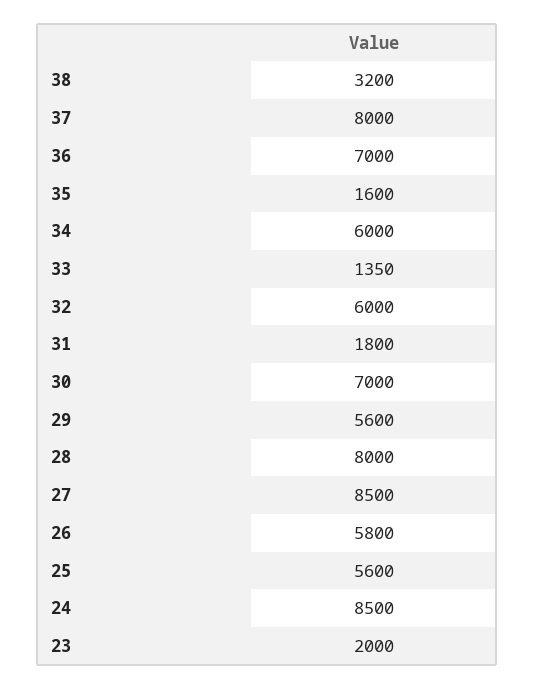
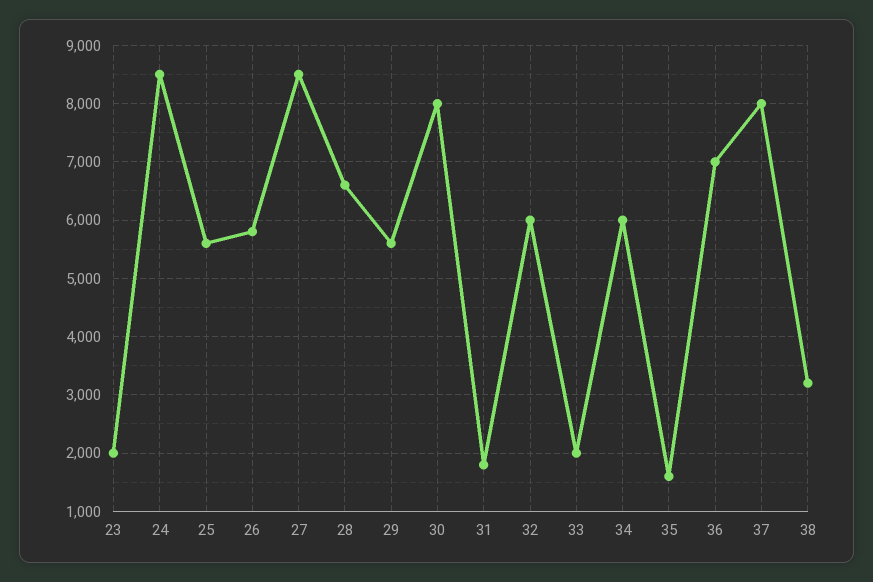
33: 1350 -> 2000
30: 7000 -> 8000
28: 8000 -> 6600

